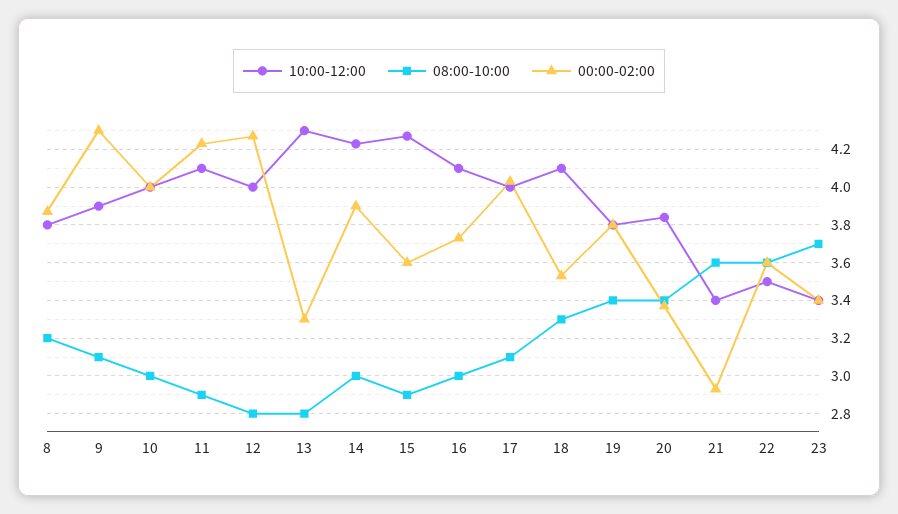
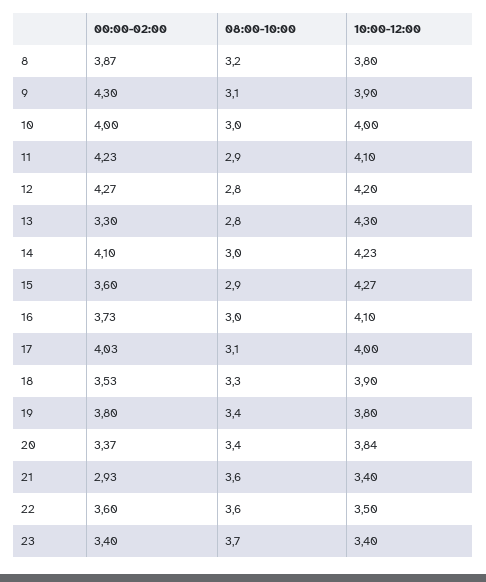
10:00-12:00, 12: 4 -> 4.2
00:00-02:00, 14: 3.9 -> 4.1
10:00-12:00, 18: 4.1 -> 3.9

